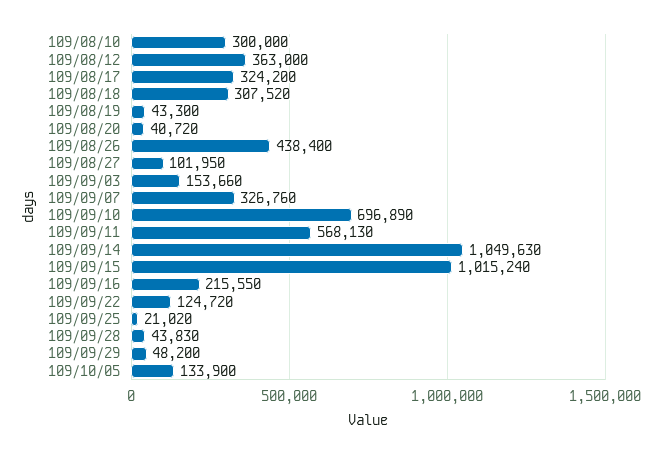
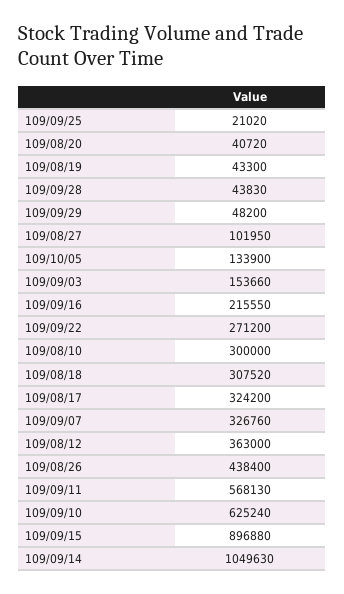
109/09/10: 696890 -> 625240
109/09/15: 1015240 -> 896880
109/09/22: 124720 -> 271200

